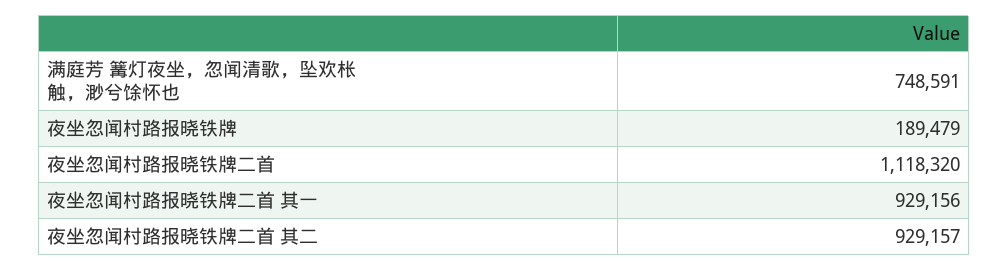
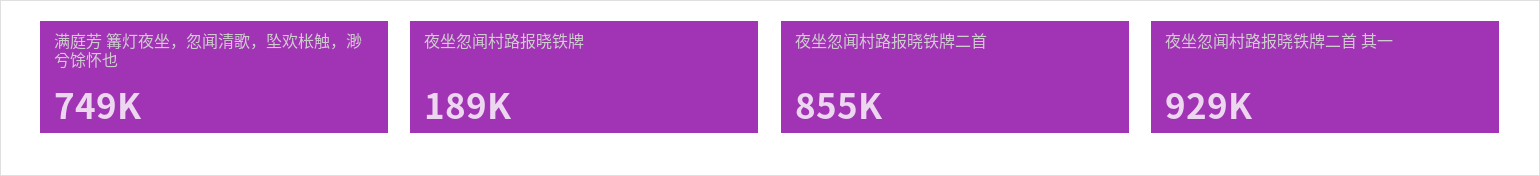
夜坐忽闻村路报晓铁牌二首: 1118320 -> 855000
夜坐忽闻村路报晓铁牌二首 其二: 929157 -> none

